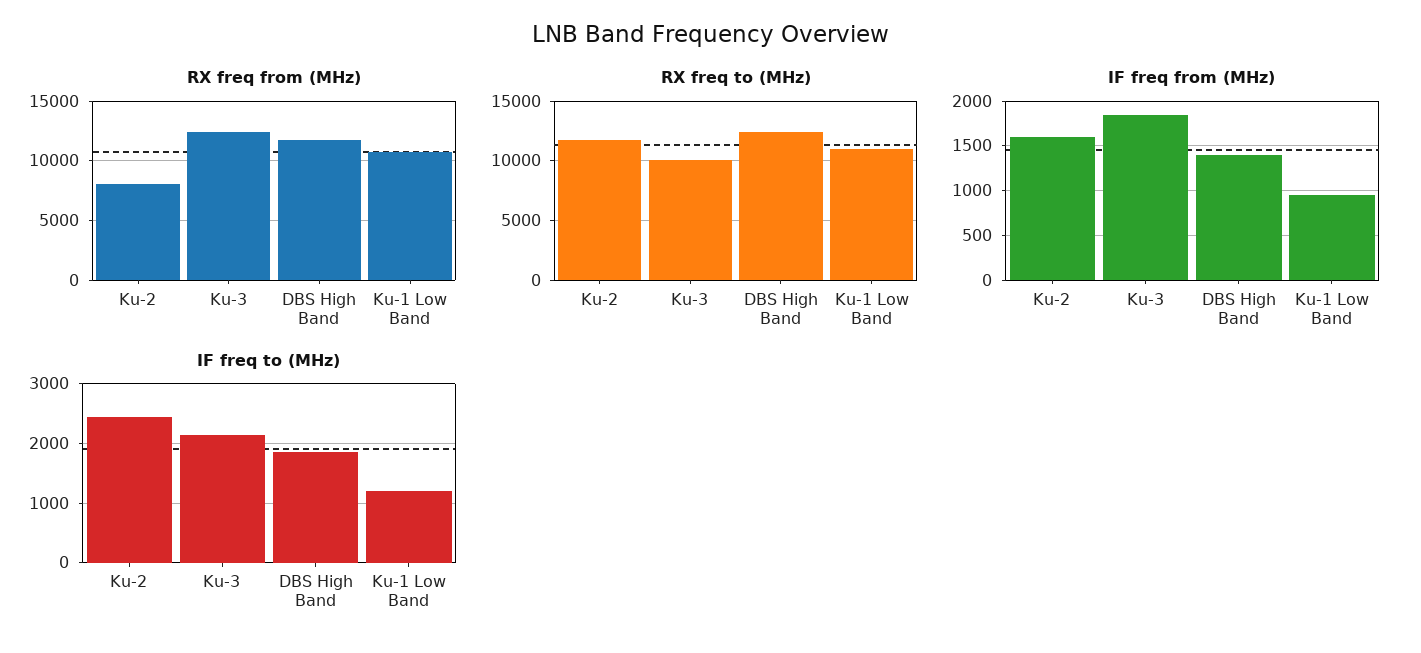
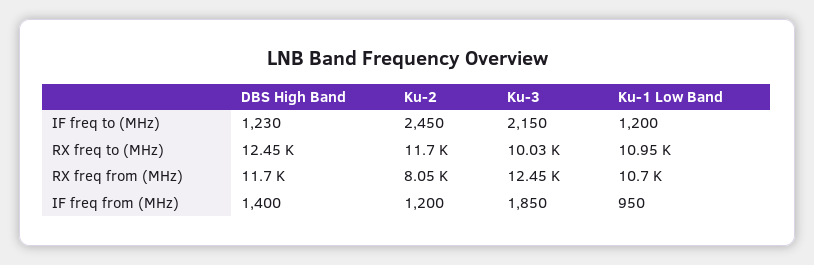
IF freq from (MHz), Ku-2: 1600 -> 1200
IF freq to (MHz), DBS High Band: 1800 -> 1230

